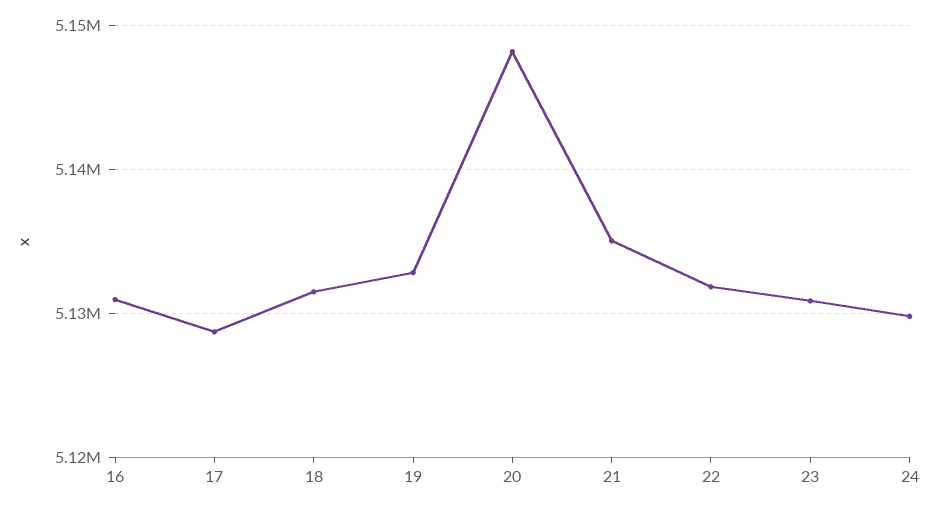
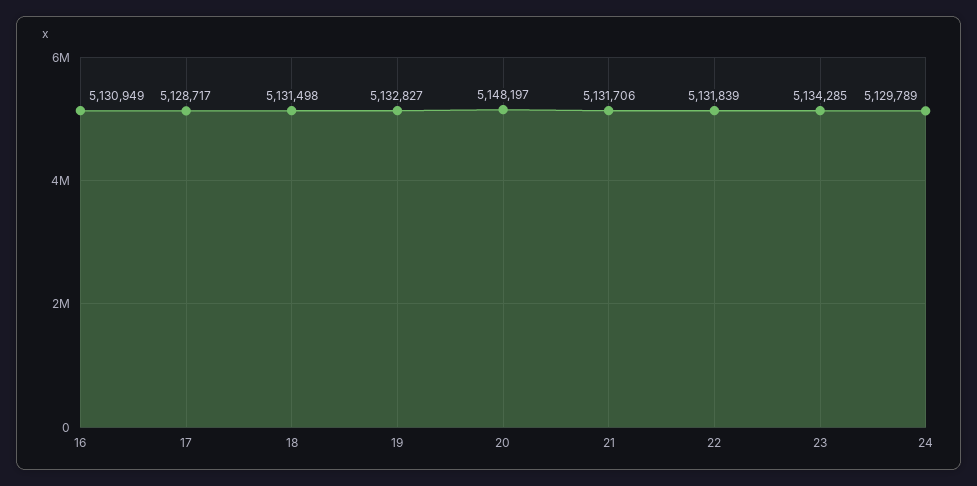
21: 5135000 -> 5131706
23: 5131000 -> 5134285

